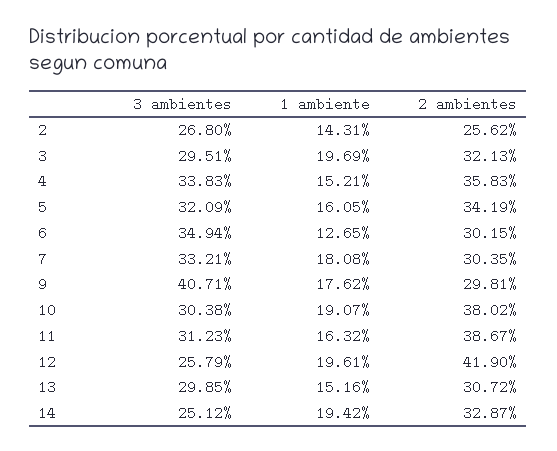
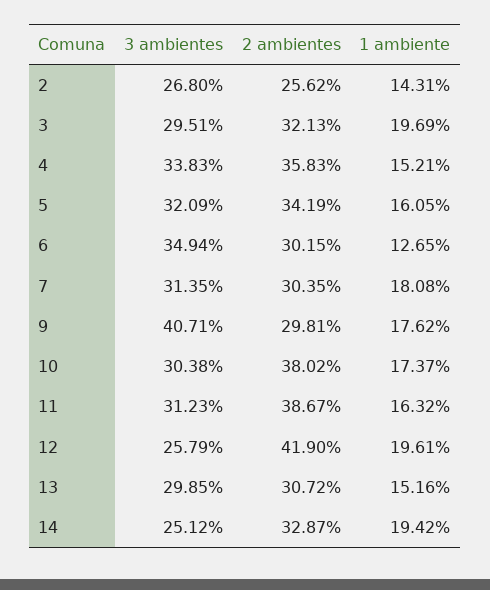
3 ambientes, 7: 33.21 -> 31.35
1 ambiente, 10: 19.07 -> 17.37

